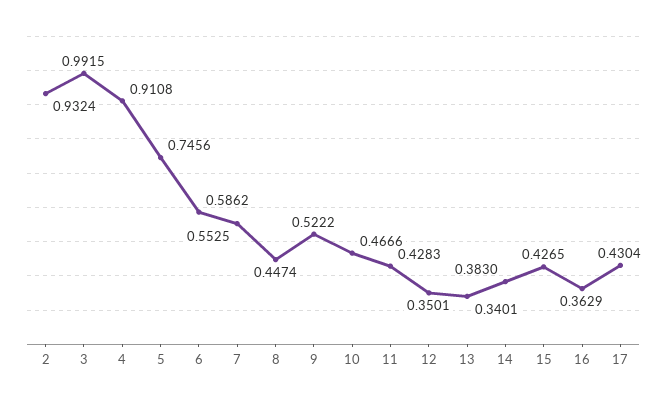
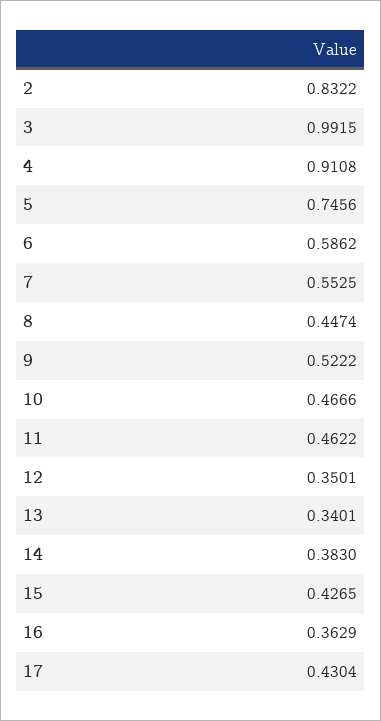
2: 0.9324 -> 0.8322
11: 0.4283 -> 0.4622

